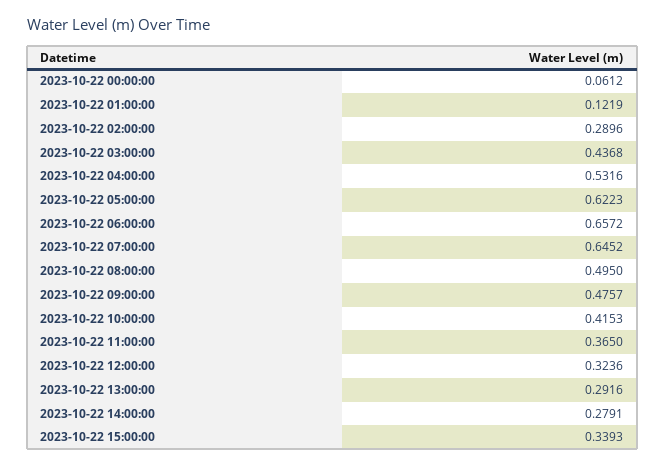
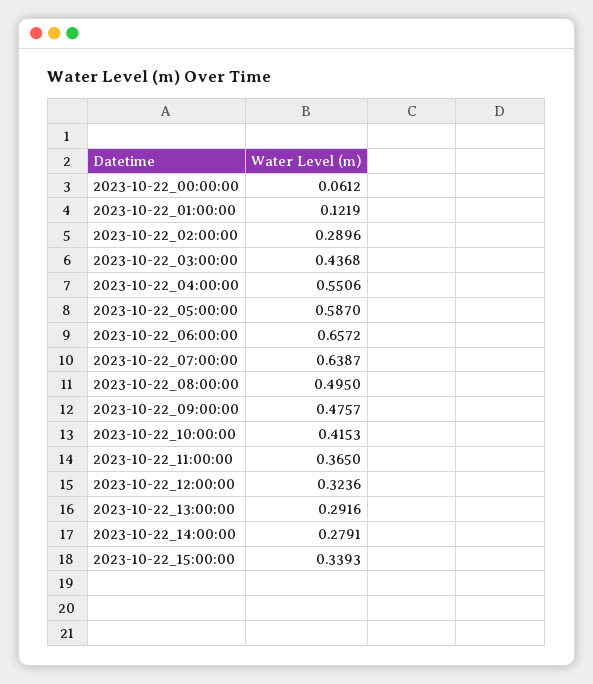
2023-10-22 04:00:00: 0.5316 -> 0.5506
2023-10-22 05:00:00: 0.6223 -> 0.587
2023-10-22 07:00:00: 0.6452 -> 0.6387

